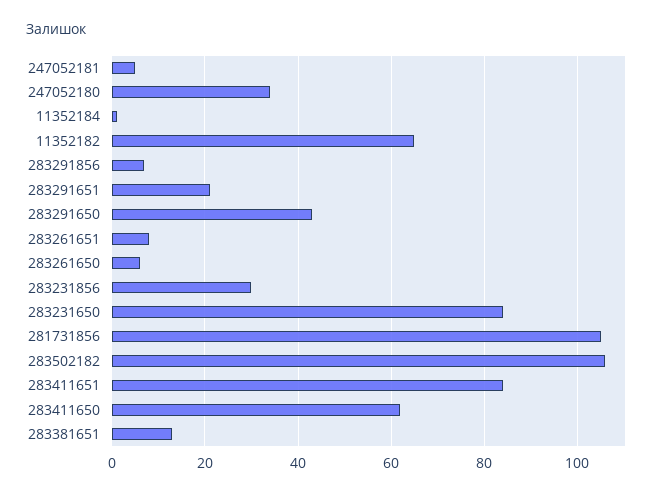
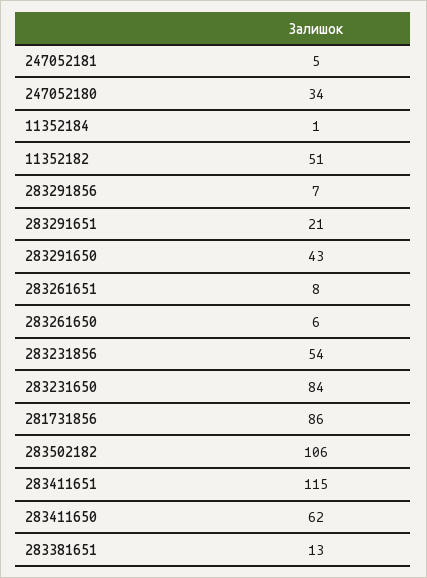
11352182: 65 -> 51
283231856: 30 -> 54
281731856: 105 -> 86
283411651: 85 -> 115

